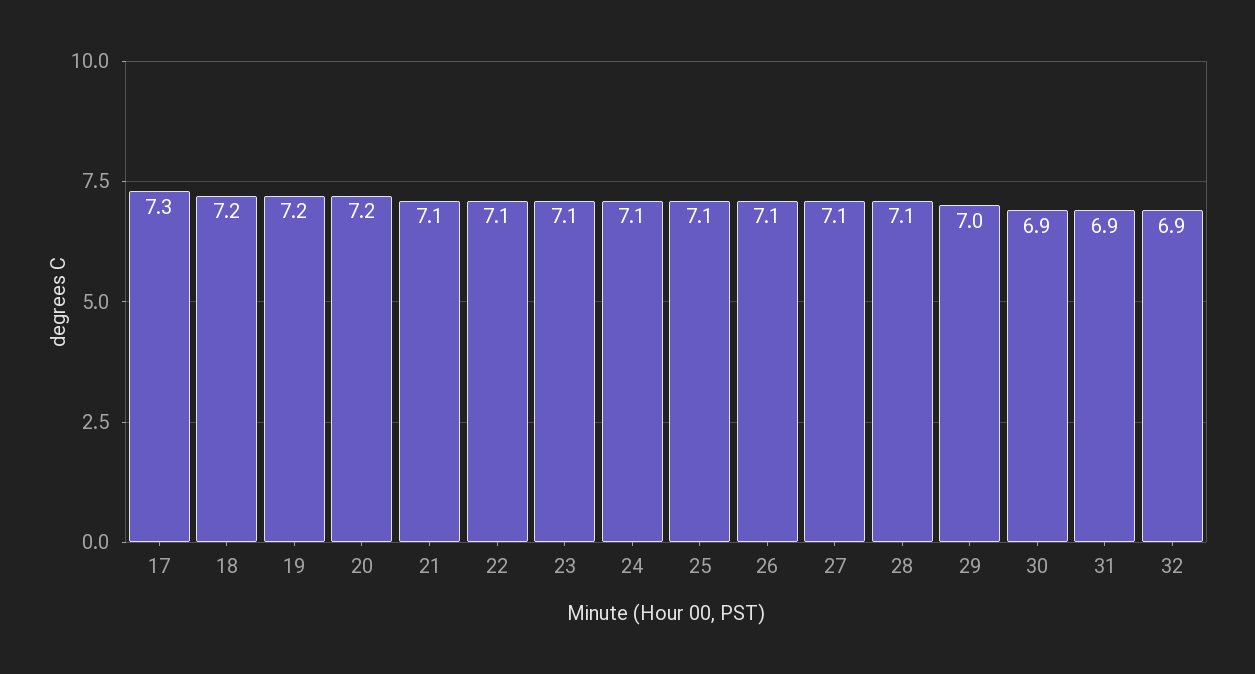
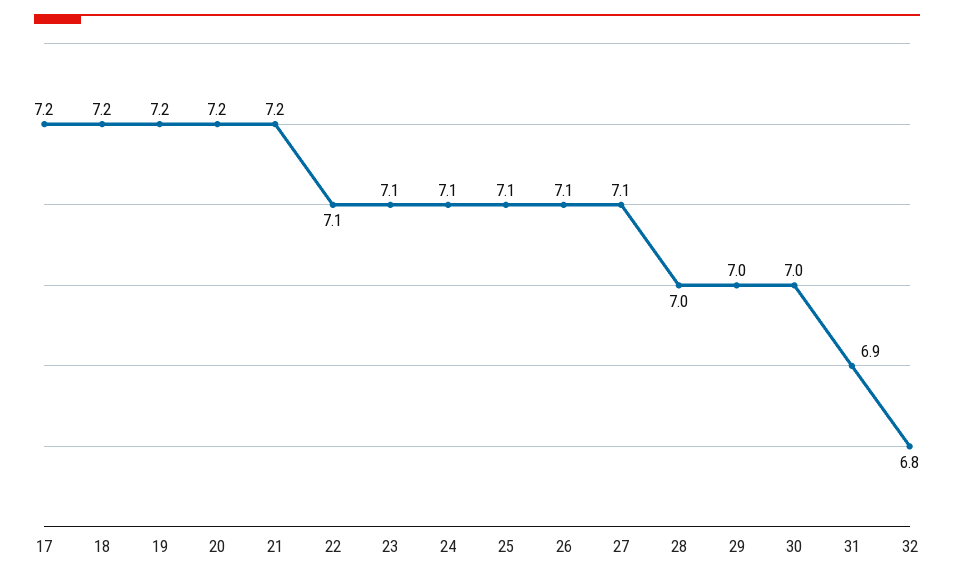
17: 7.3 -> 7.2
21: 7.1 -> 7.2
28: 7.1 -> 7
30: 6.9 -> 7
32: 6.9 -> 6.8

